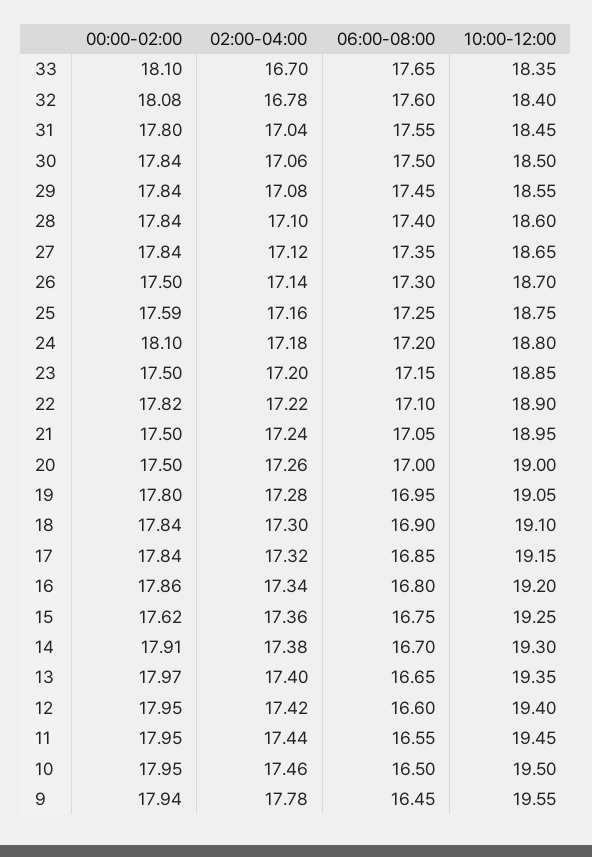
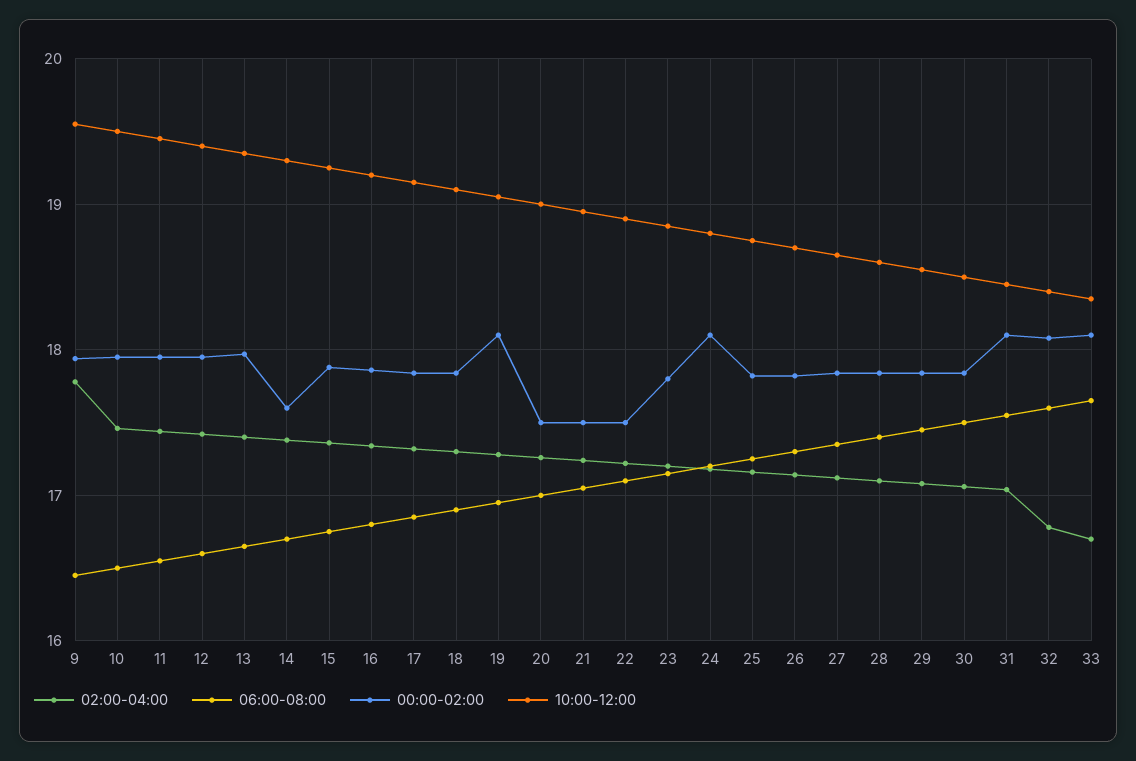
00:00-02:00, 31: 17.8 -> 18.1
00:00-02:00, 26: 17.5 -> 17.8
00:00-02:00, 25: 17.59 -> 17.8
00:00-02:00, 23: 17.5 -> 17.8
00:00-02:00, 22: 17.82 -> 17.5
00:00-02:00, 19: 17.8 -> 18.1
00:00-02:00, 15: 17.62 -> 17.9
00:00-02:00, 14: 17.91 -> 17.6

